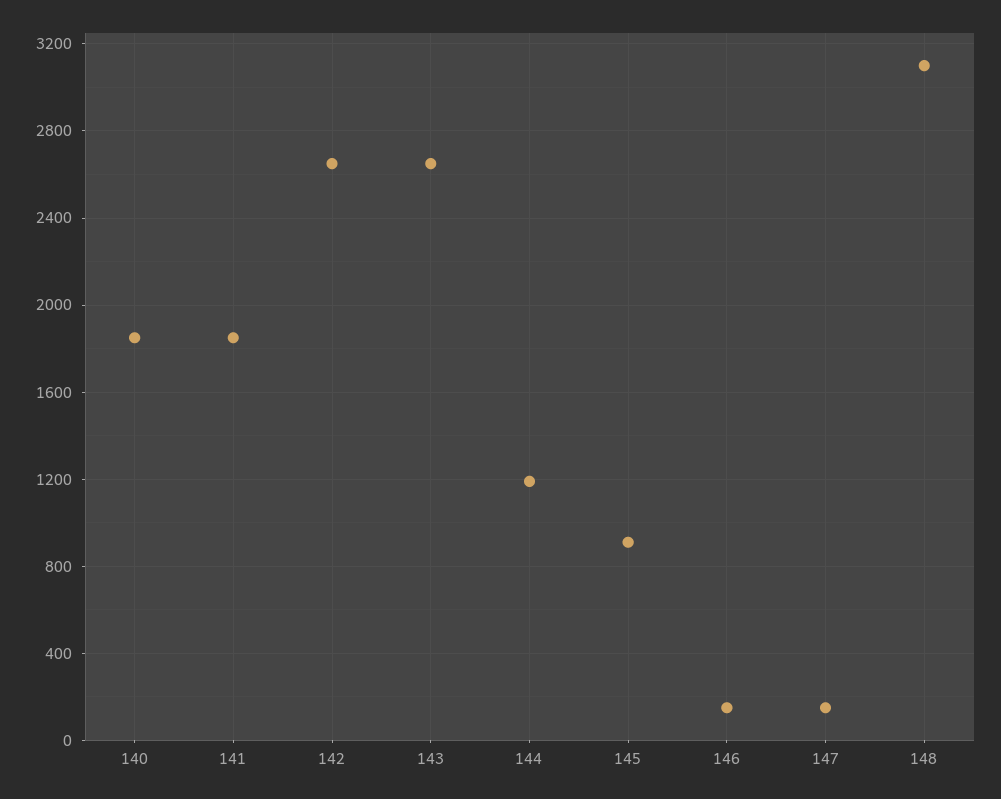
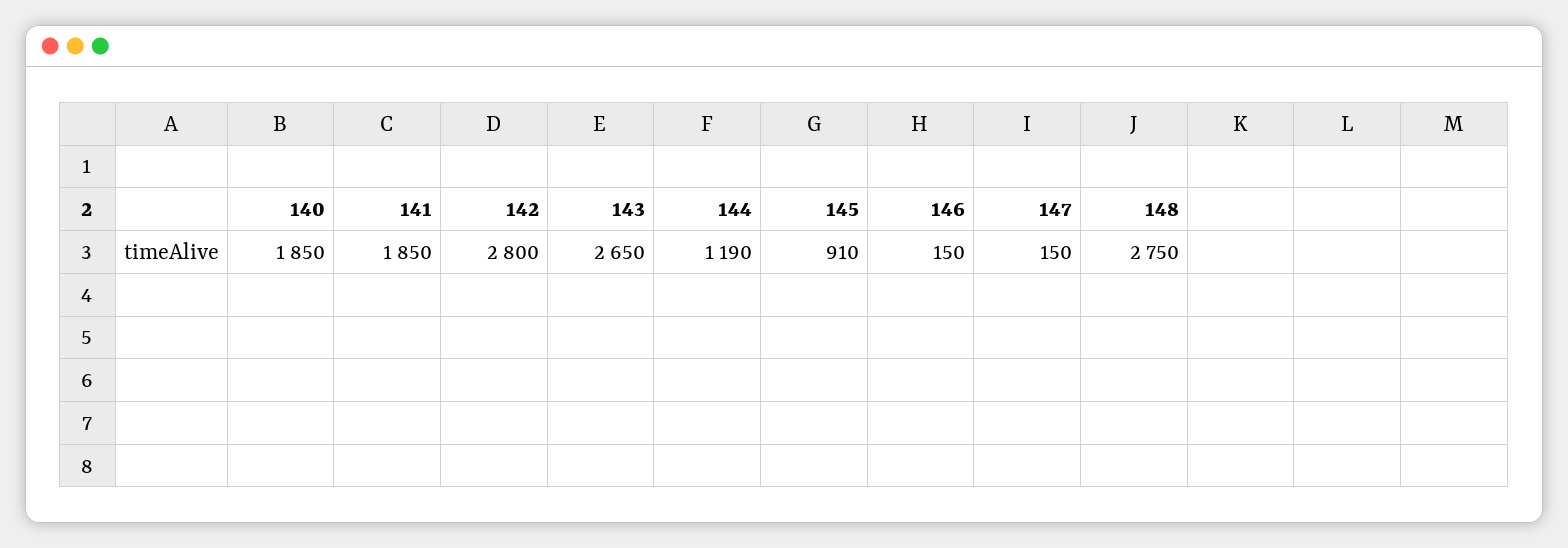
142: 2650 -> 2800
148: 3100 -> 2750

